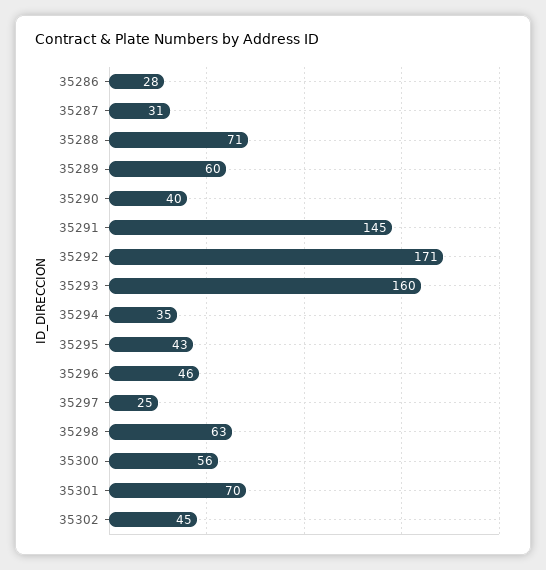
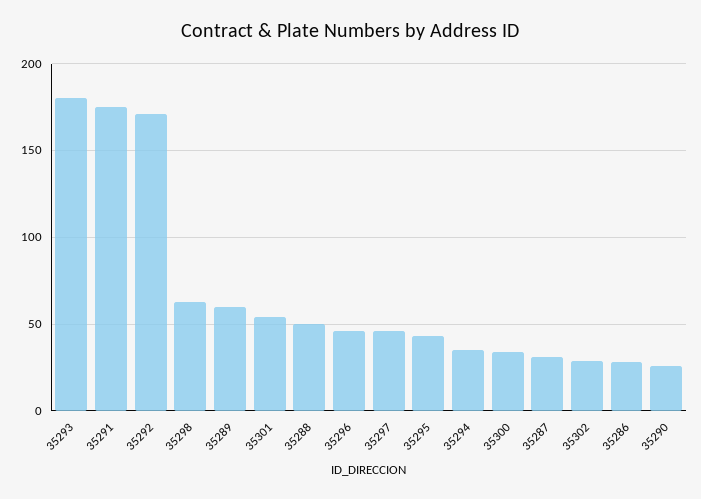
35288: 71 -> 50
35290: 40 -> 25
35291: 145 -> 175
35293: 160 -> 180
35297: 25 -> 45
35300: 56 -> 35
35301: 70 -> 55
35302: 45 -> 30

